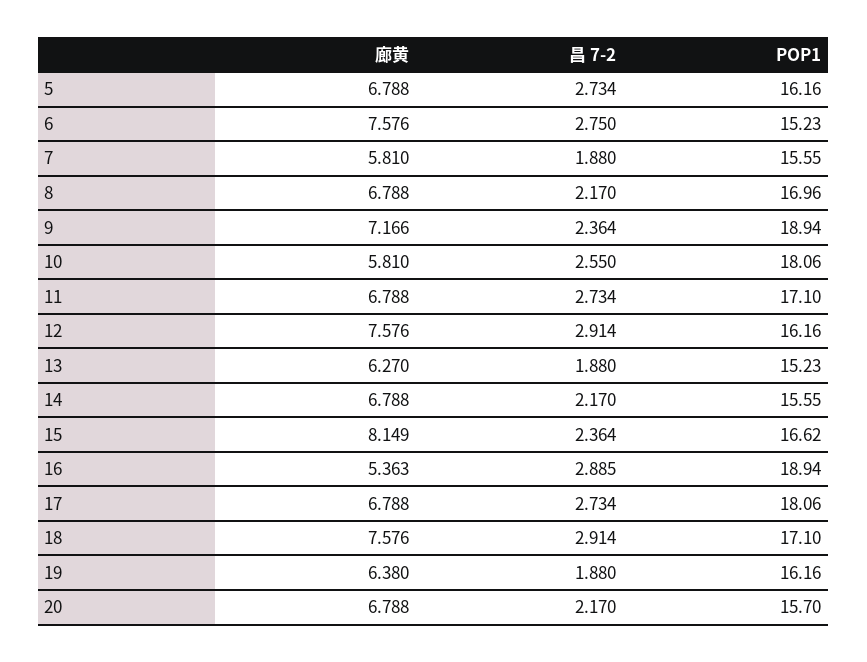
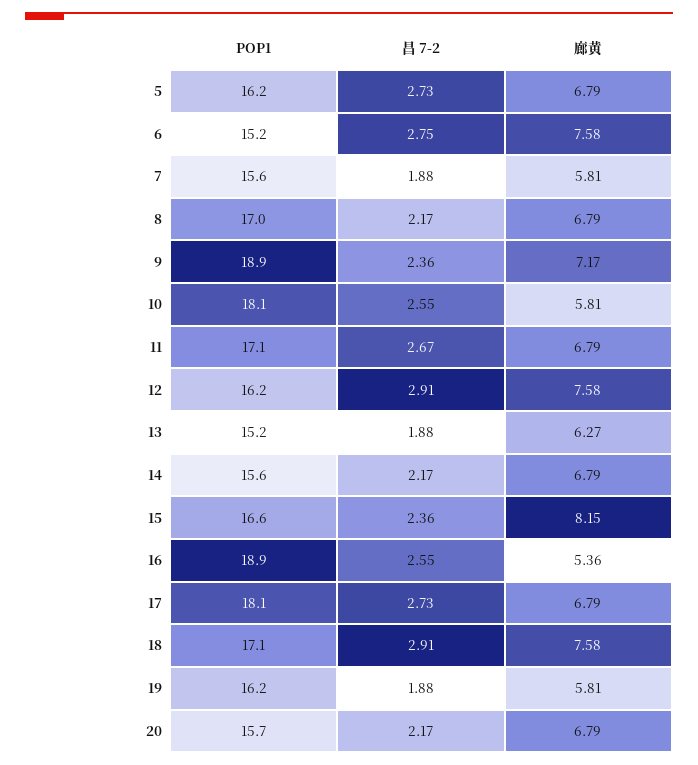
昌 7-2, 11: 2.734 -> 2.67
昌 7-2, 16: 2.885 -> 2.55
廊黄, 19: 6.38 -> 5.81

